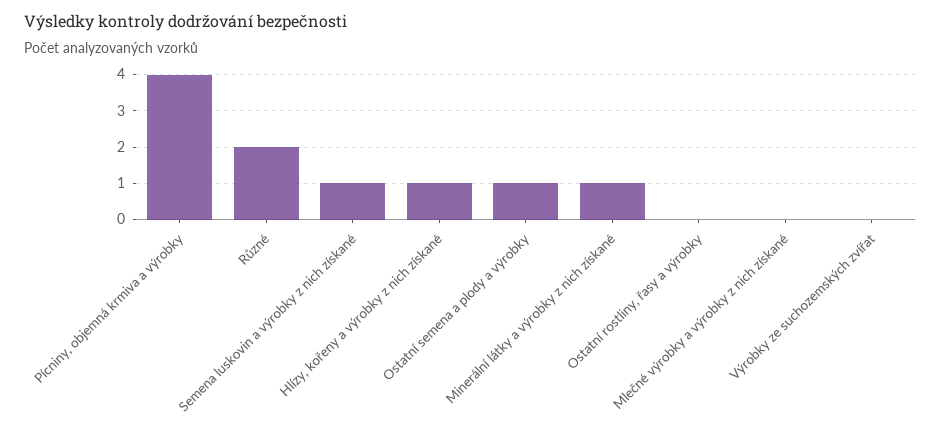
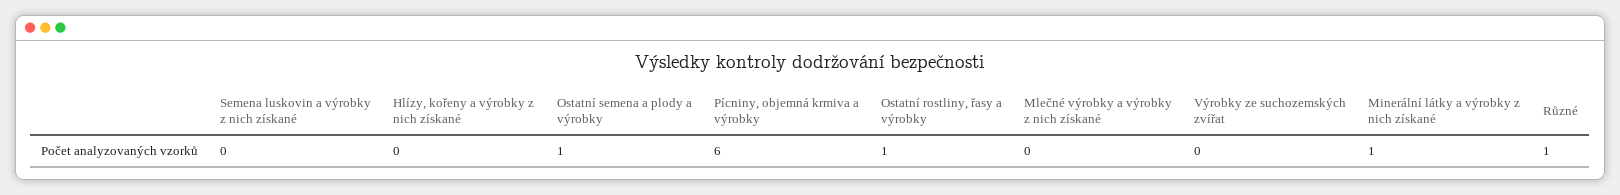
Pícniny, objemná krmiva a výrobky: 4 -> 6
Různé: 2 -> 1
Semena luskovin a výrobky z nich získané: 1 -> 0
Hlízy, kořeny a výrobky z nich získané: 1 -> 0
Ostatní rostliny, řasy a výrobky: 0 -> 1

